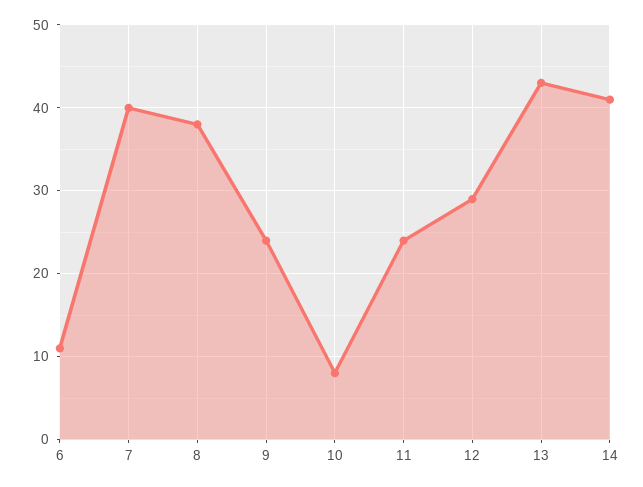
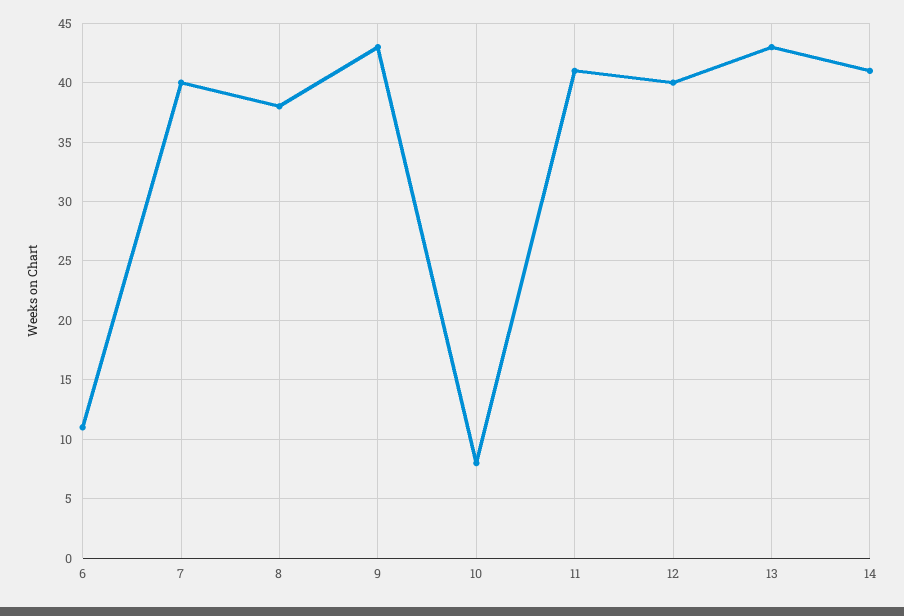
9: 24 -> 43
11: 24 -> 41
12: 29 -> 40

